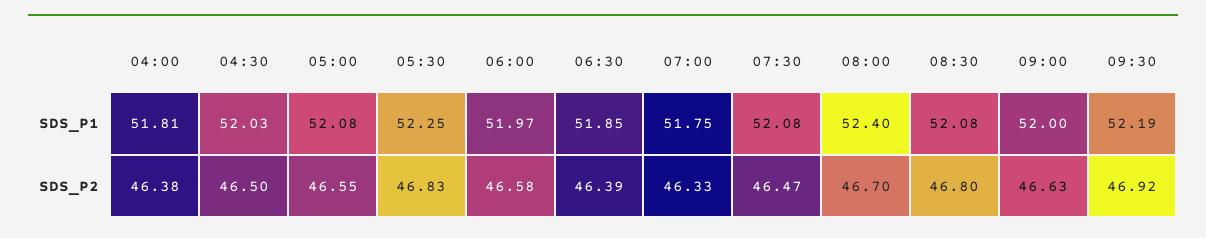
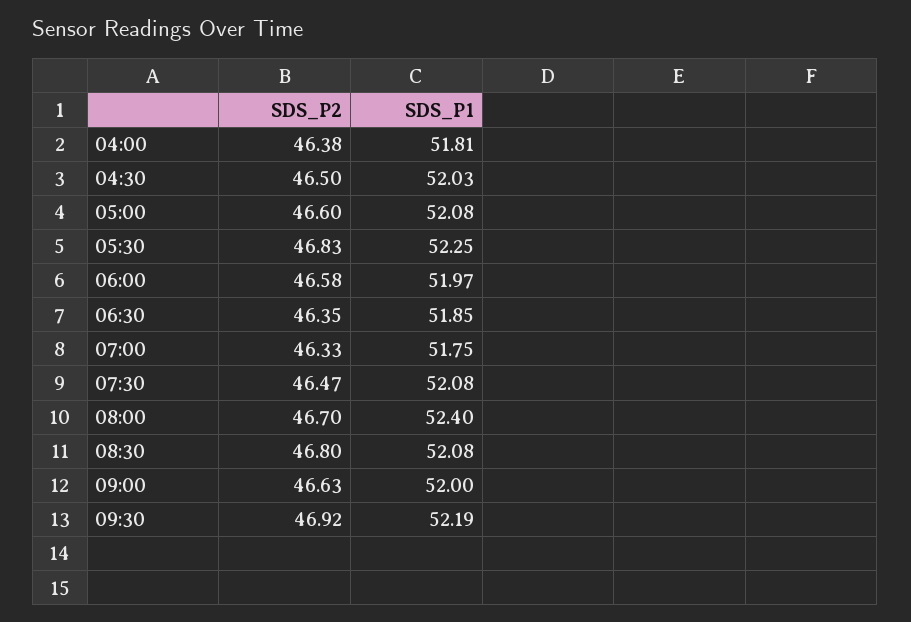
05:00, SDS_P2: 46.55 -> 46.6
06:30, SDS_P2: 46.39 -> 46.35

